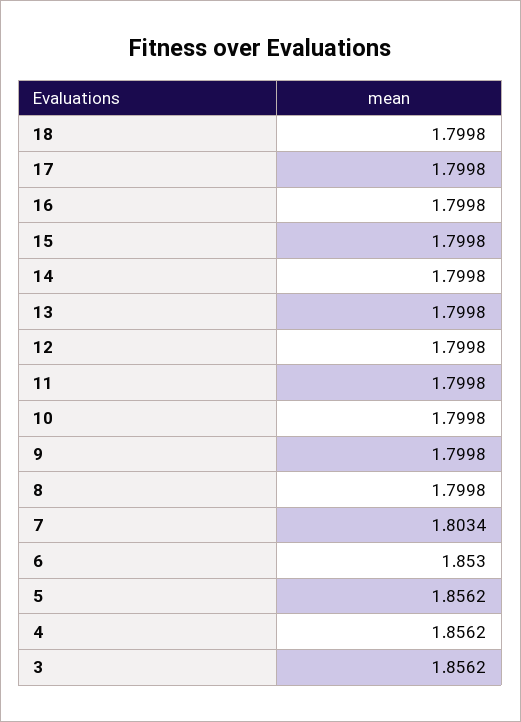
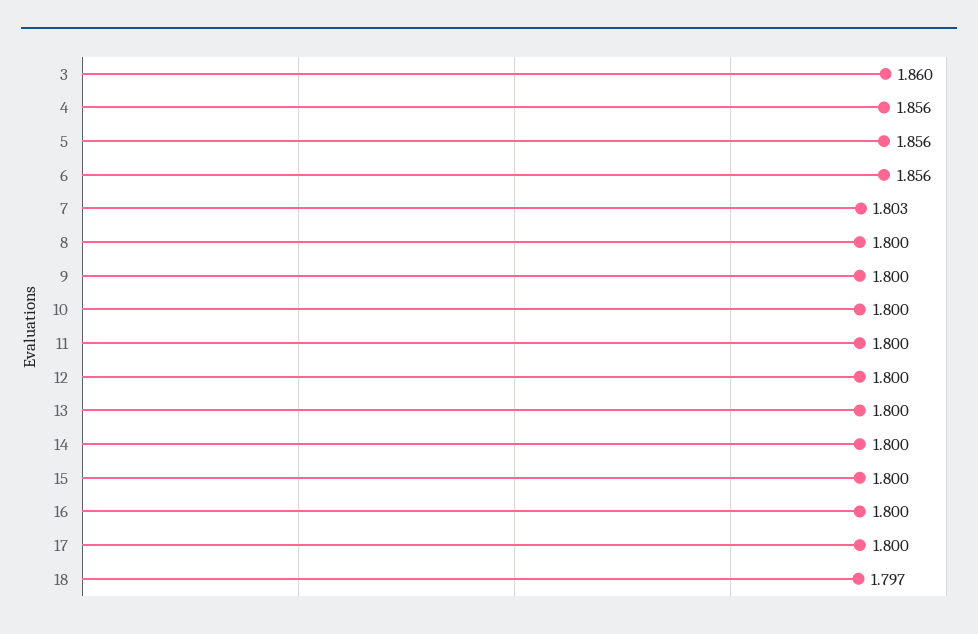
18: 1.7998 -> 1.797
6: 1.853 -> 1.856
3: 1.8562 -> 1.86

